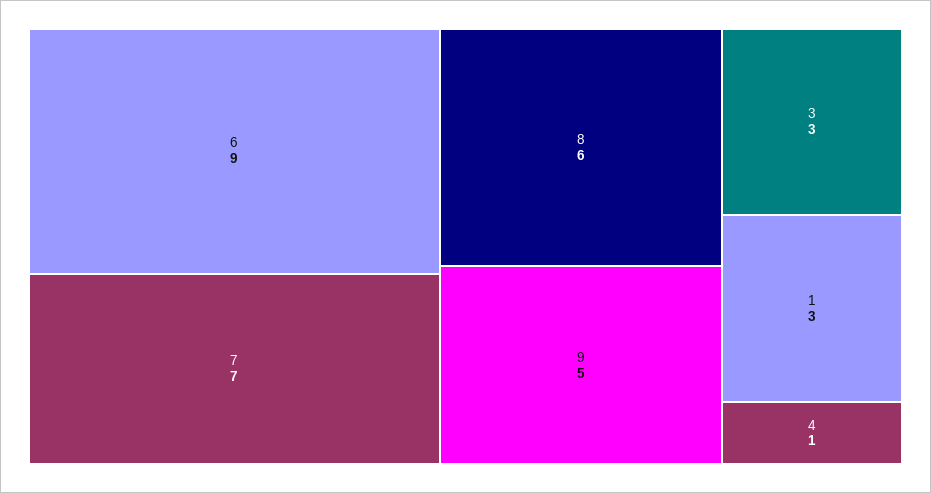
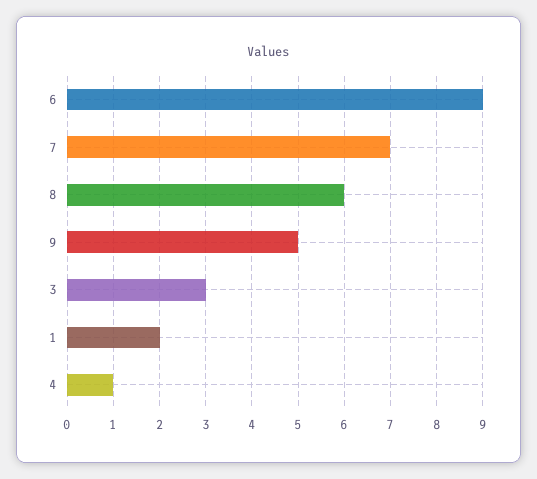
1: 3 -> 2

